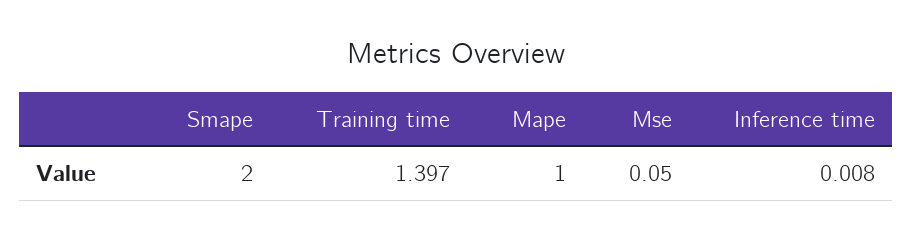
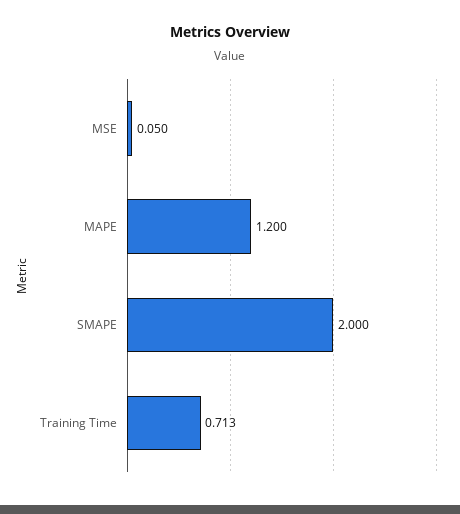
Training time: 1.397 -> 0.713
Mape: 1 -> 1.2
Inference time: 0.008 -> none

